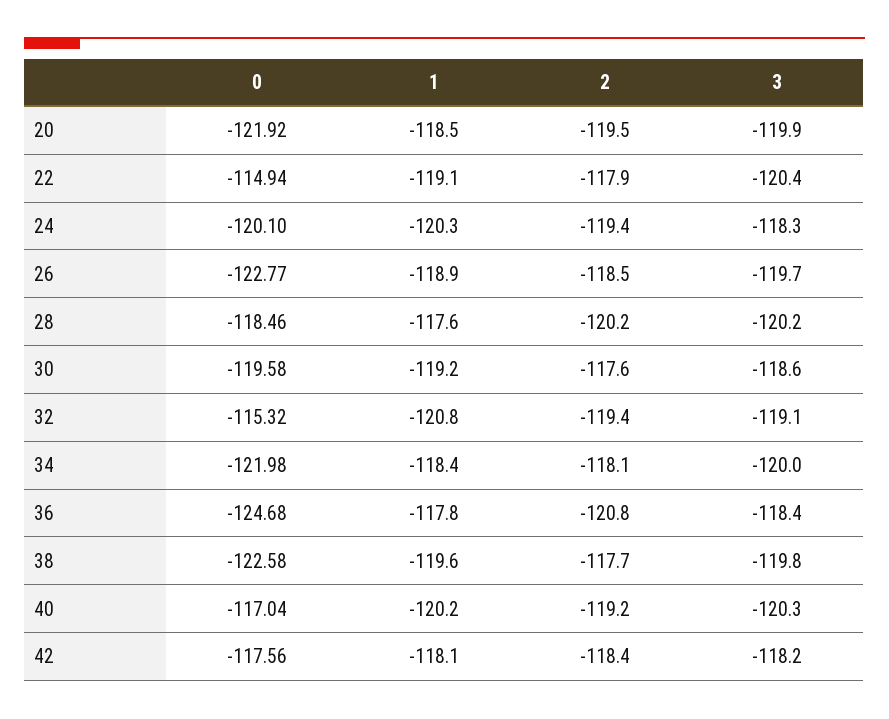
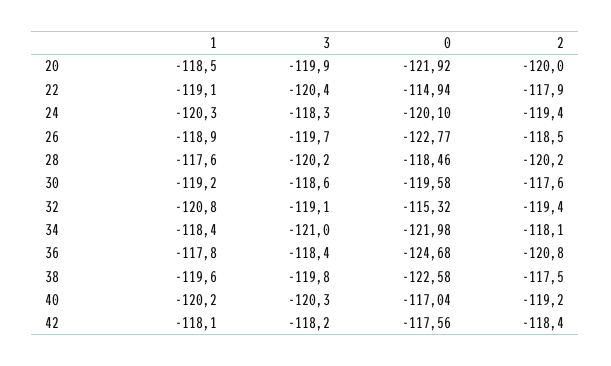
2, 20: -119.5 -> -120
3, 34: -120 -> -121
2, 38: -117.7 -> -117.5

